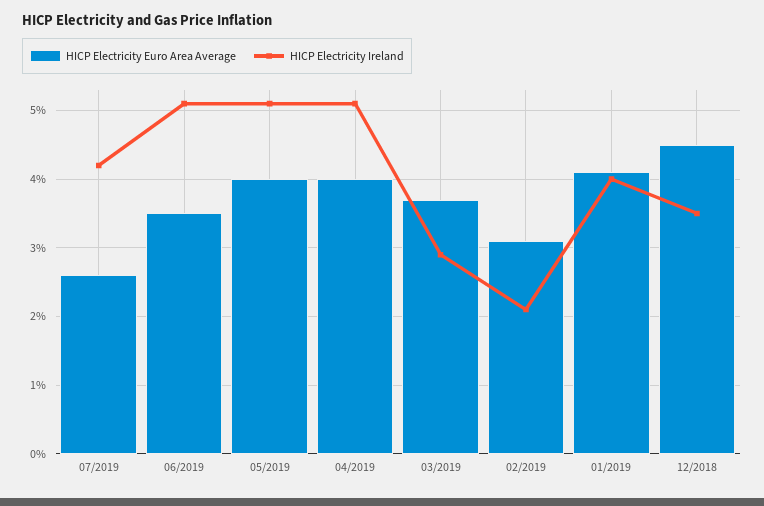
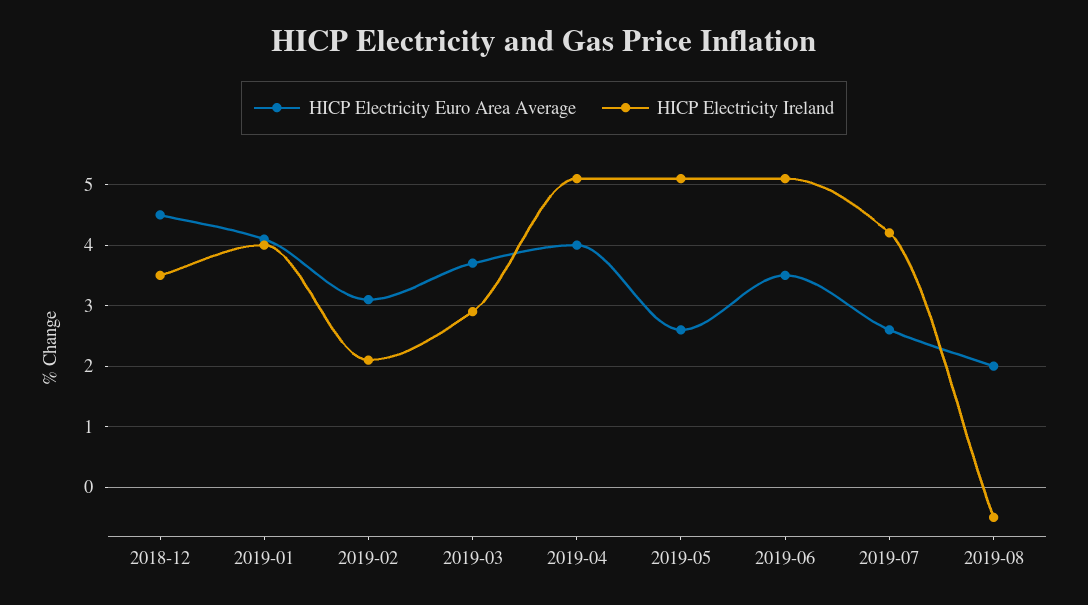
HICP Electricity Euro Area Average, 05/2019: 4 -> 2.6
HICP Electricity Euro Area Average, 2019-08: none -> 2
HICP Electricity Ireland, 2019-08: none -> -0.5

